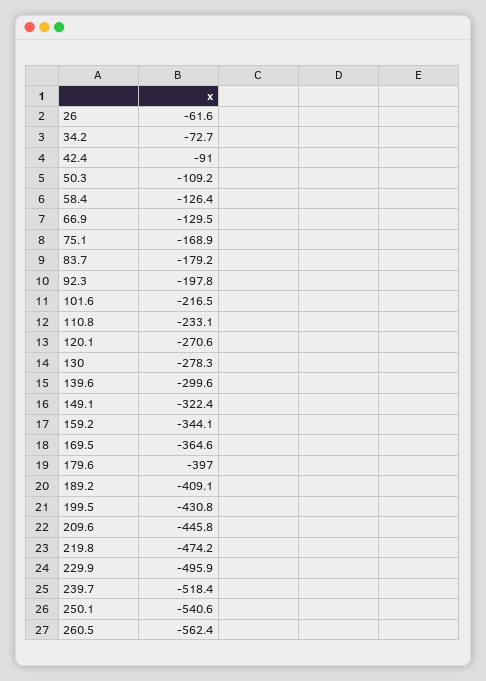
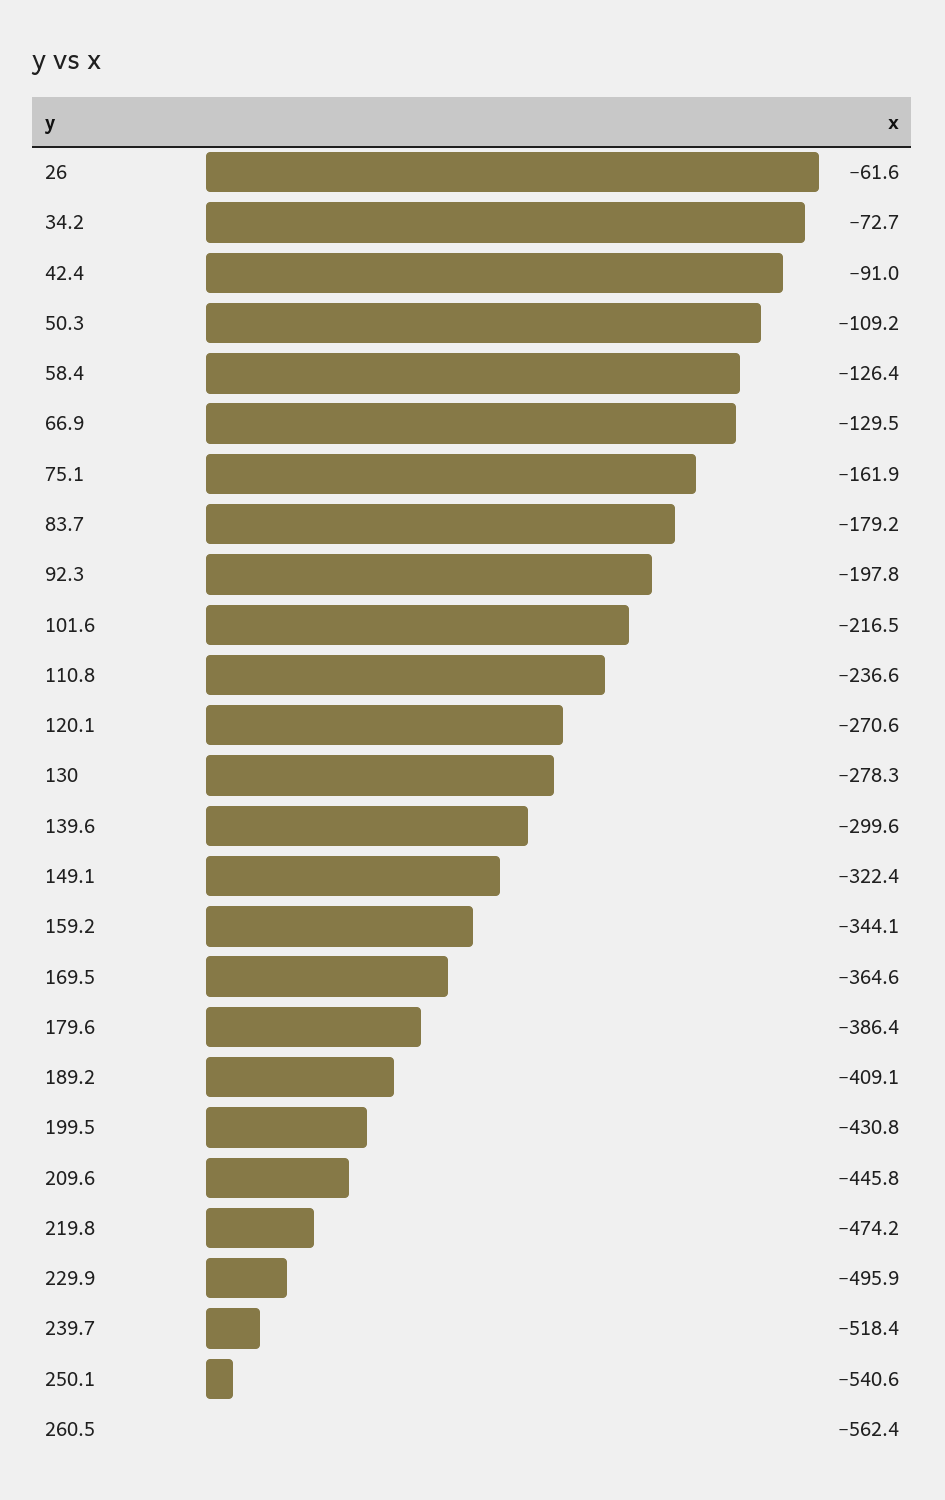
75.1: -168.9 -> -161.9
110.8: -233.1 -> -236.6
179.6: -397 -> -386.4

